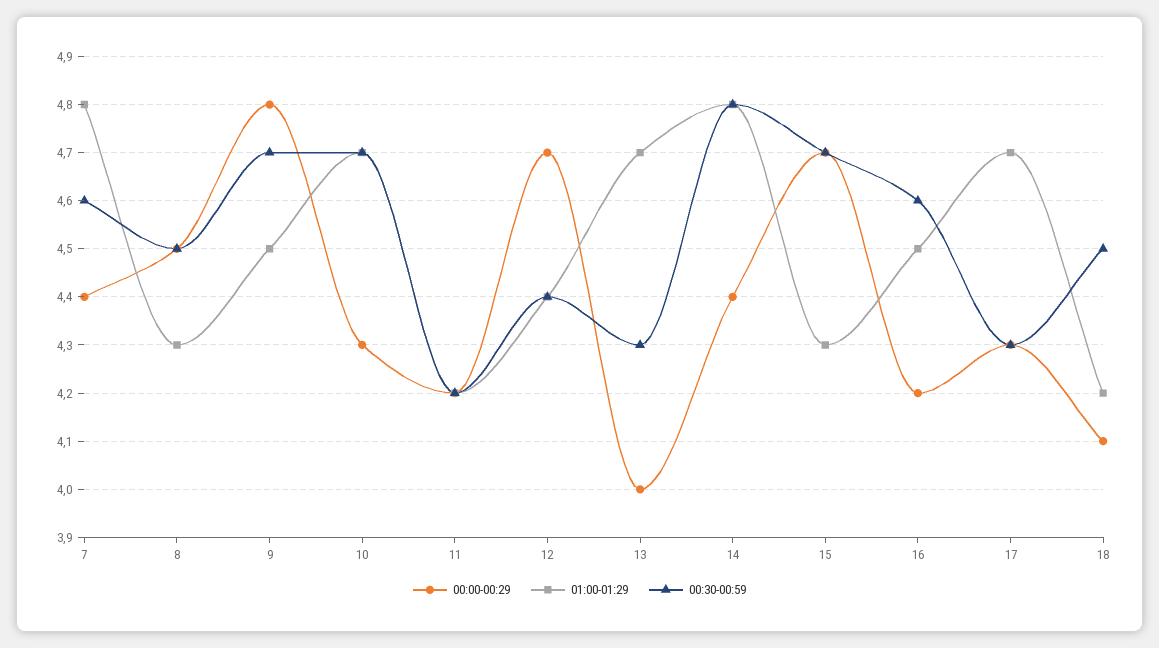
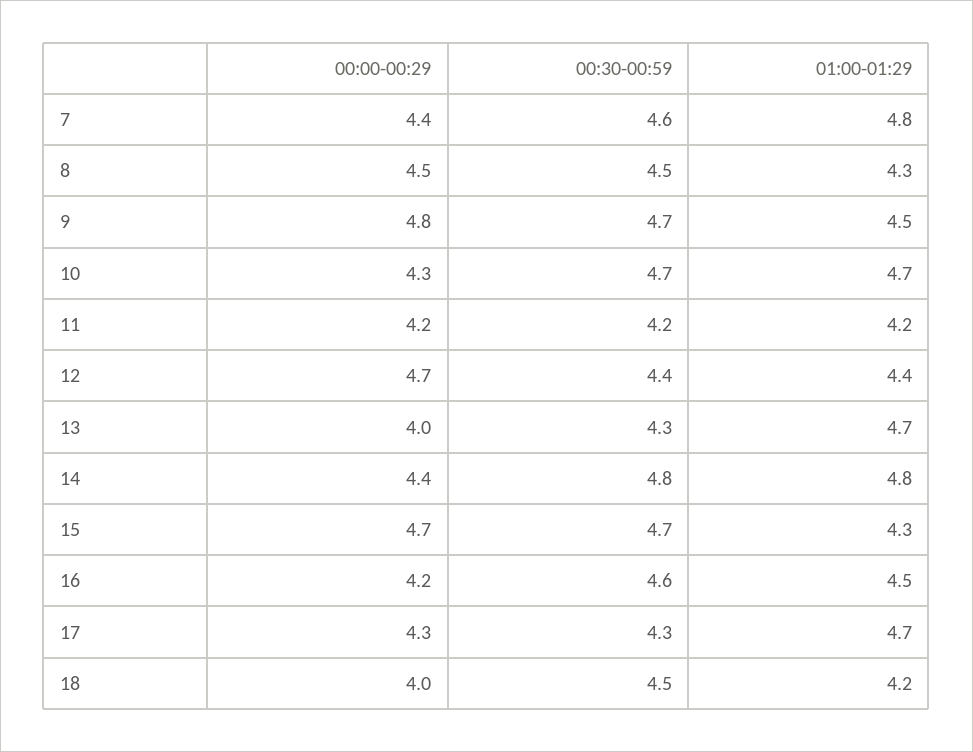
00:00-00:29, 18: 4.1 -> 4

